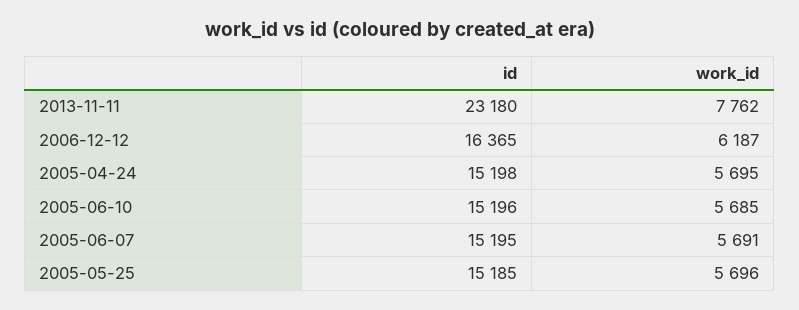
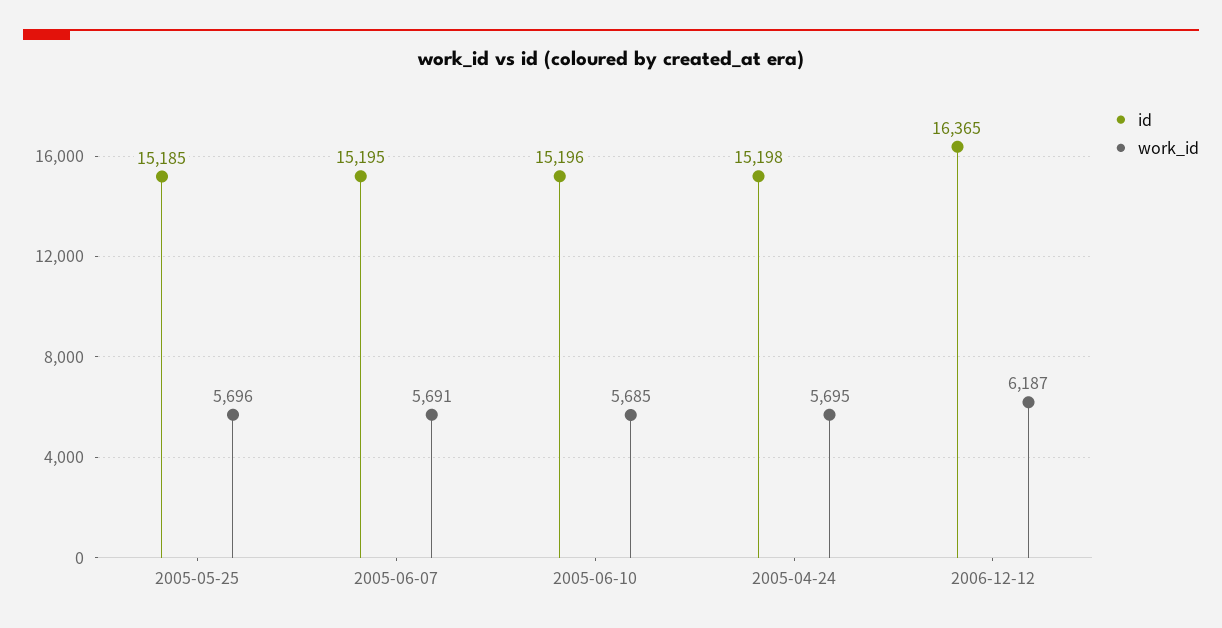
id, 2013-11-11: 23180 -> none
work_id, 2013-11-11: 7762 -> none

